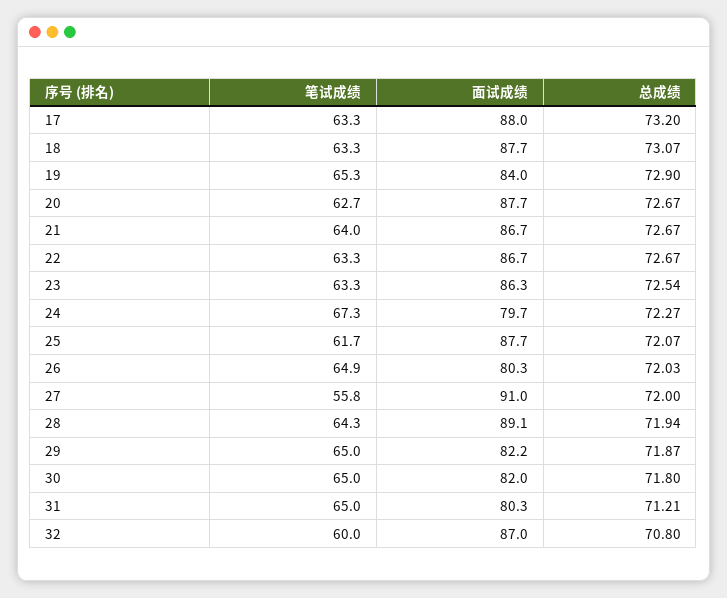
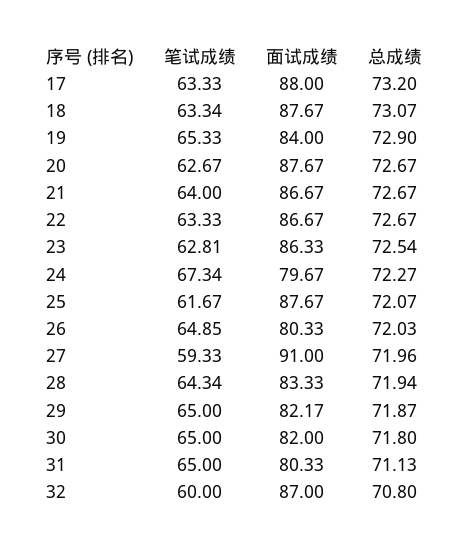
笔试成绩, 23: 63.3 -> 62.81
笔试成绩, 27: 55.8 -> 59.33
总成绩, 27: 72 -> 71.96
面试成绩, 28: 89.1 -> 83.33
总成绩, 31: 71.21 -> 71.13

